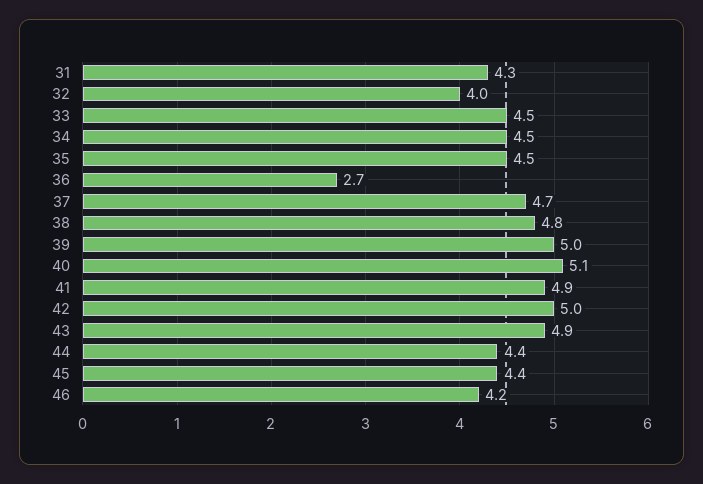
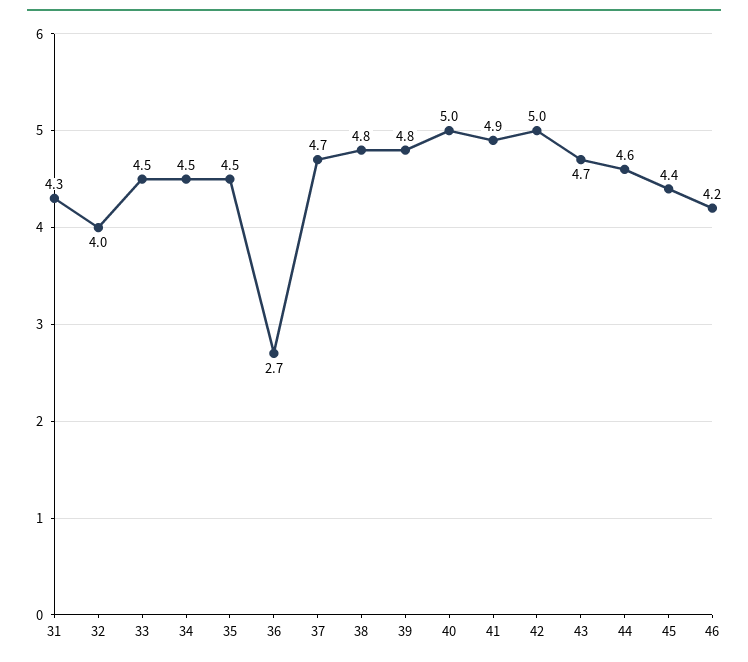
39: 5 -> 4.8
40: 5.1 -> 5
43: 4.9 -> 4.7
44: 4.4 -> 4.6

